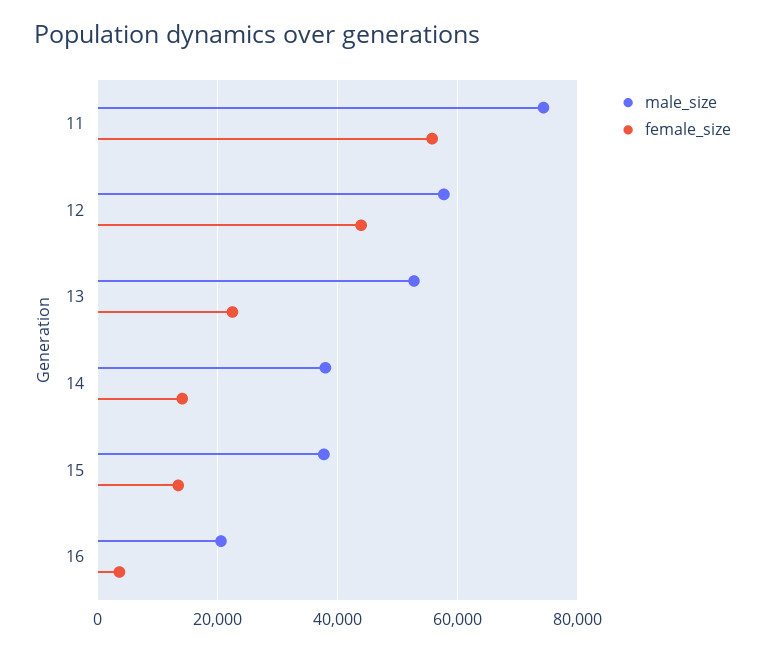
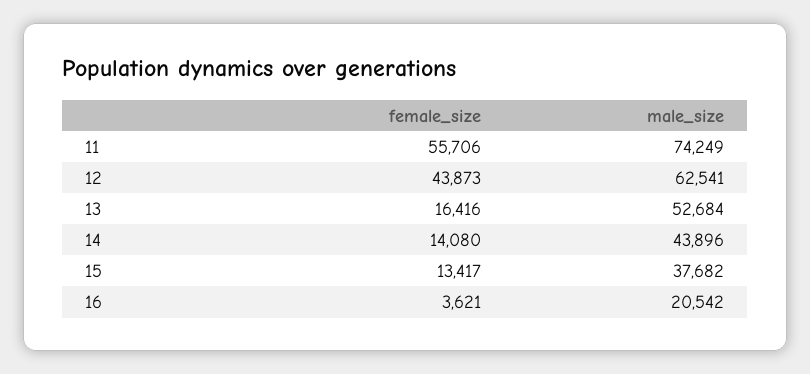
male_size, 12: 58000 -> 62541
female_size, 13: 22000 -> 16416
male_size, 14: 38000 -> 43896

